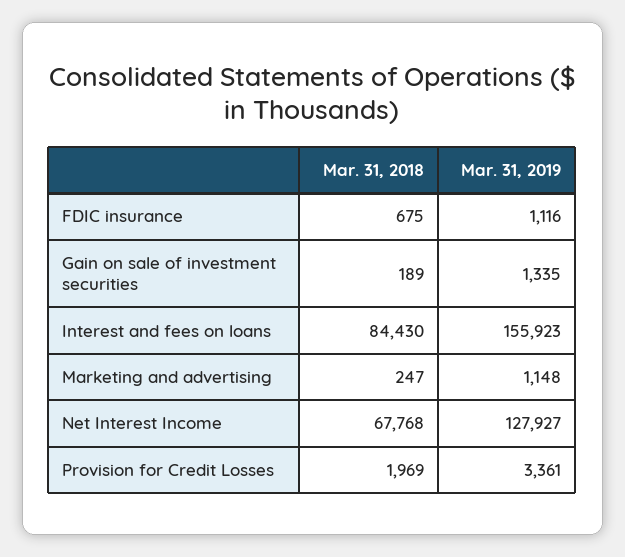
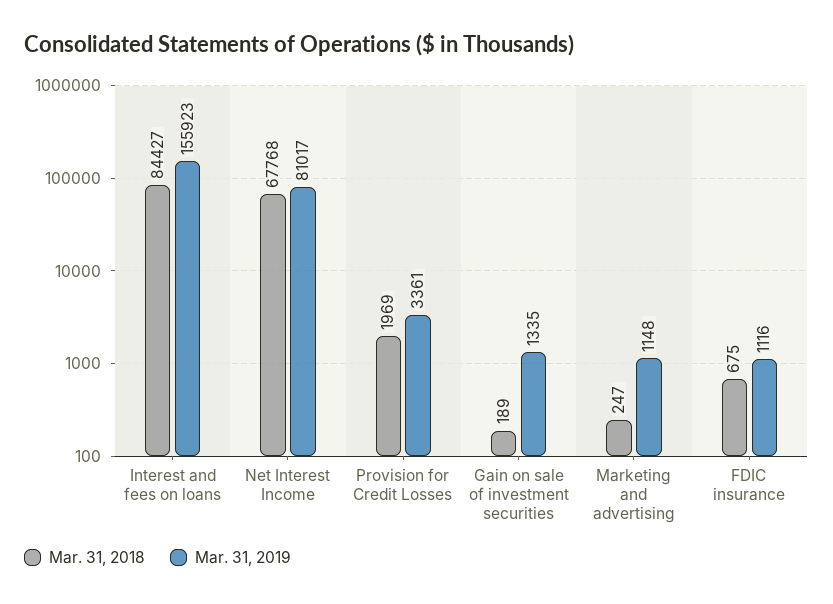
Mar. 31, 2018, Interest and fees on loans: 84430 -> 84427
Mar. 31, 2019, Net Interest Income: 127927 -> 81017

